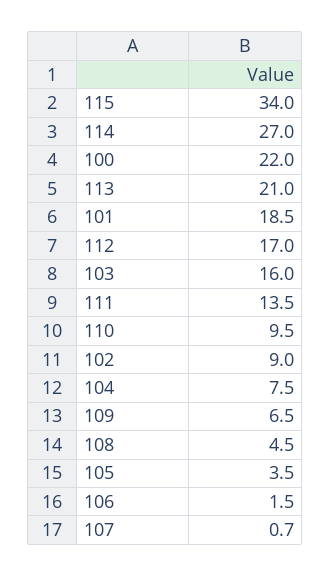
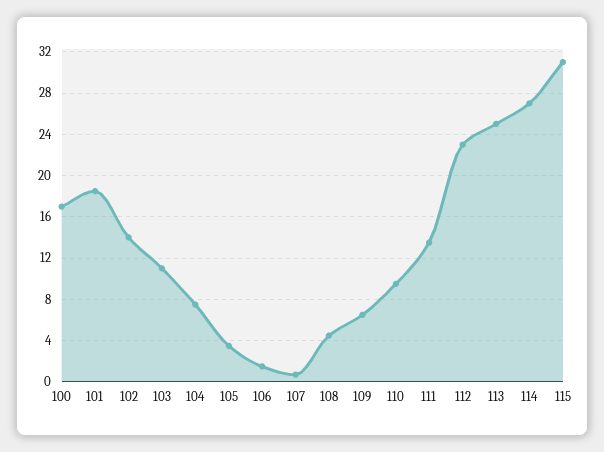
115: 34 -> 31
100: 22 -> 17
113: 21 -> 25
112: 17 -> 23
103: 16 -> 11
102: 9 -> 14

